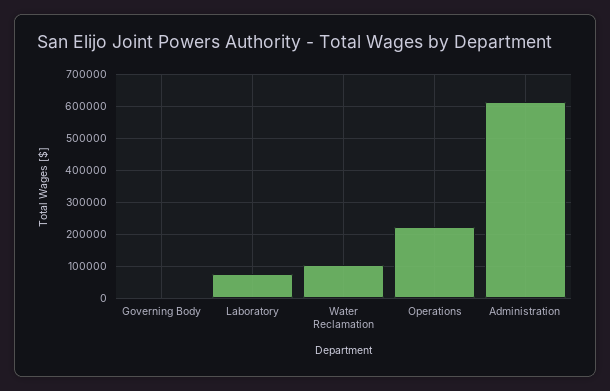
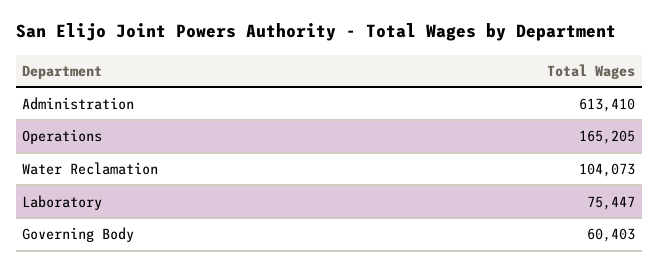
Governing Body: 0 -> 60403
Operations: 220000 -> 165205

